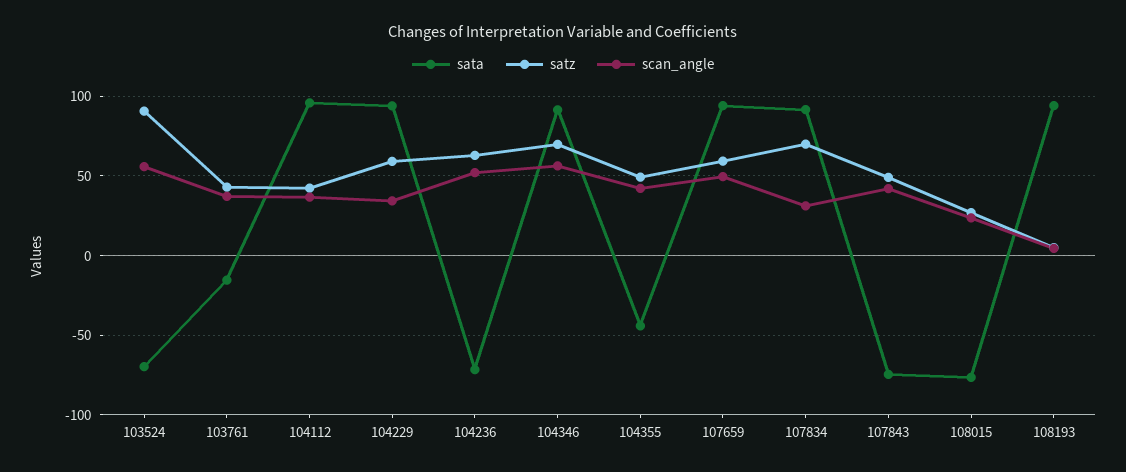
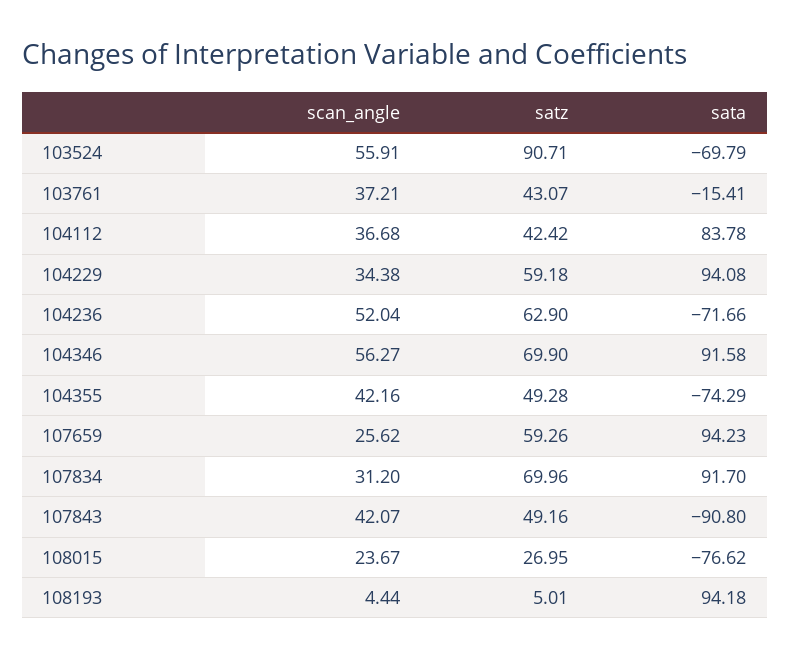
sata, 104112: 95 -> 83.78
sata, 104355: -45 -> -74.29
scan_angle, 107659: 50 -> 25.62
sata, 107843: -75 -> -90.8

